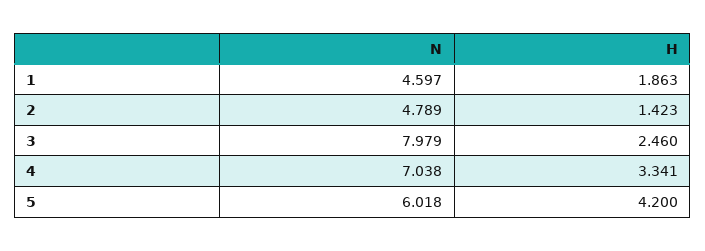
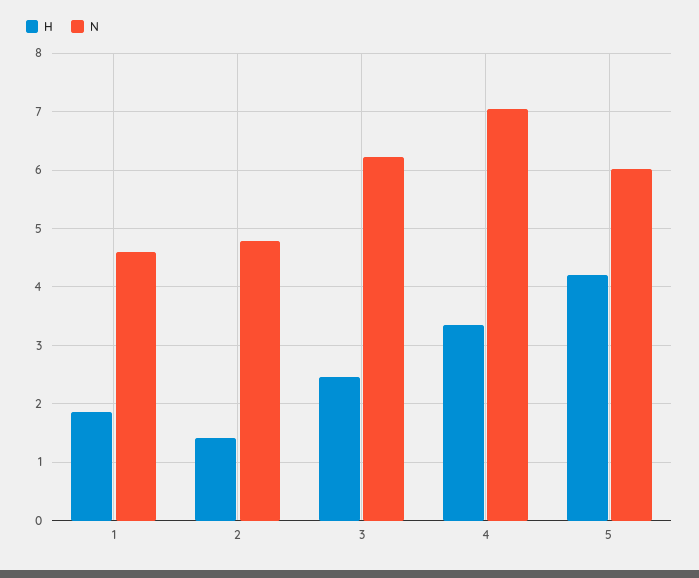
N, 3: 7.979 -> 6.2

